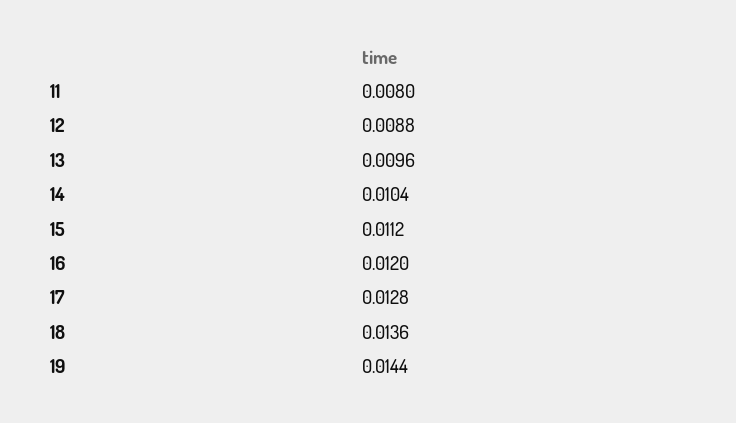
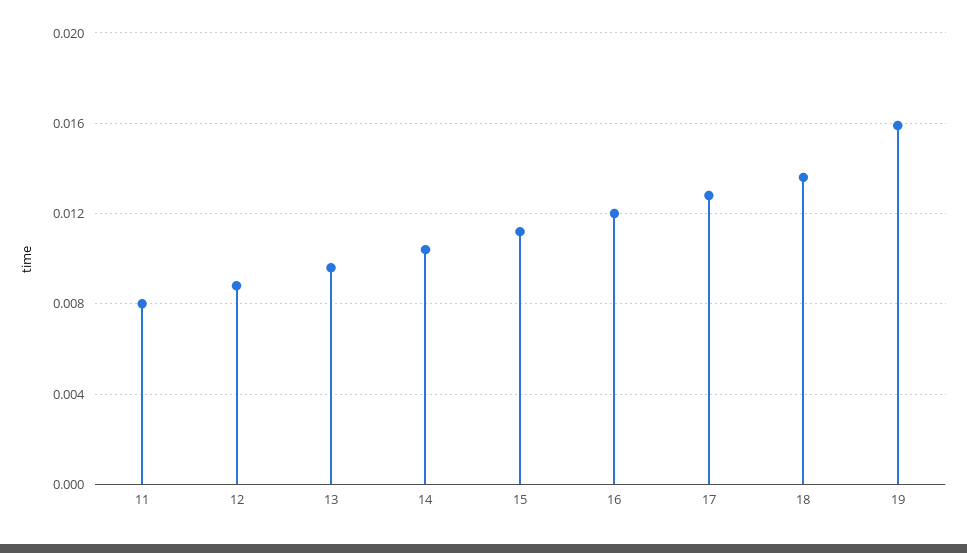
19: 0.0144 -> 0.016

